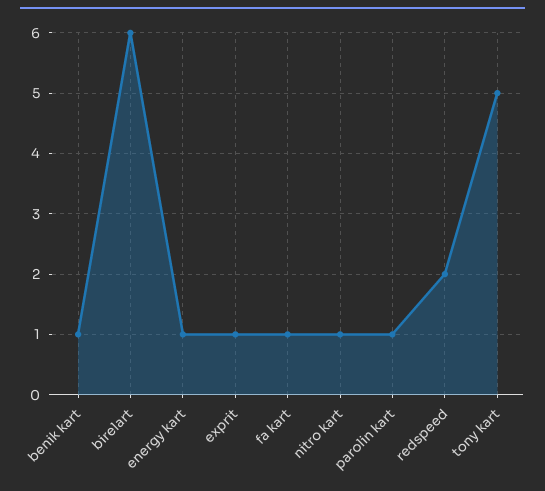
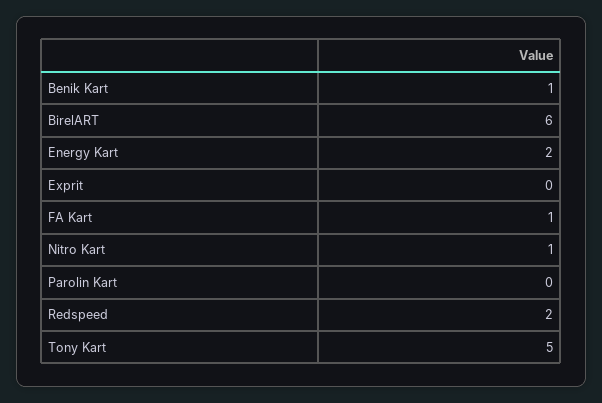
energy kart: 1 -> 2
exprit: 1 -> 0
parolin kart: 1 -> 0

